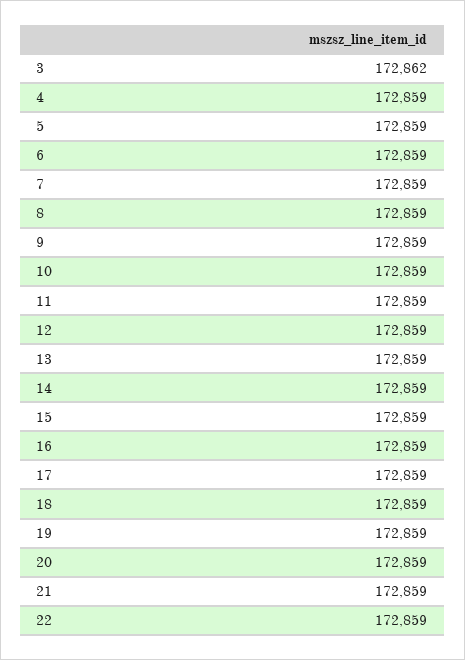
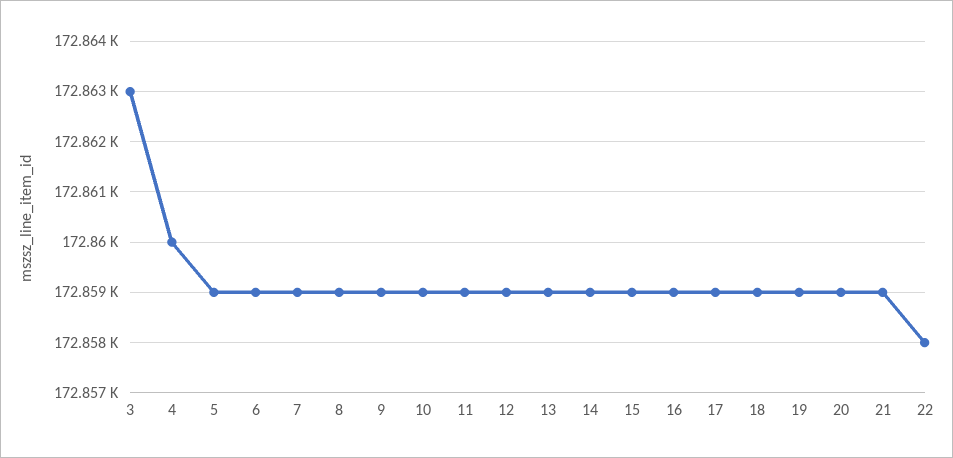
3: 172862 -> 172863
4: 172859 -> 172860
22: 172859 -> 172858

